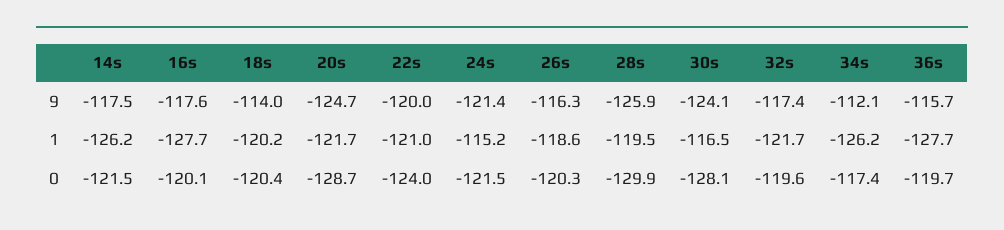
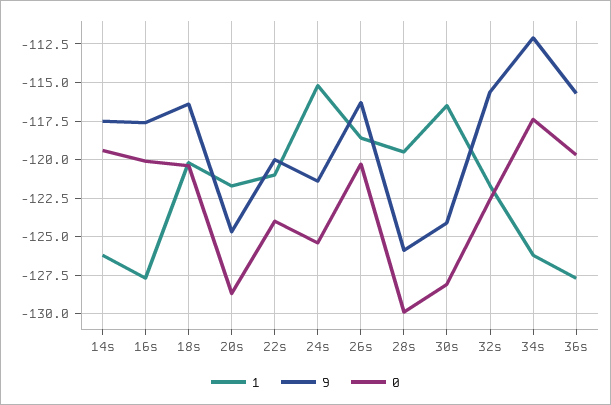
9, 18s: -114 -> -116.5
9, 32s: -117.4 -> -115.5
0, 14s: -121.5 -> -119.5
0, 24s: -121.5 -> -125.5
0, 32s: -119.6 -> -122.5

